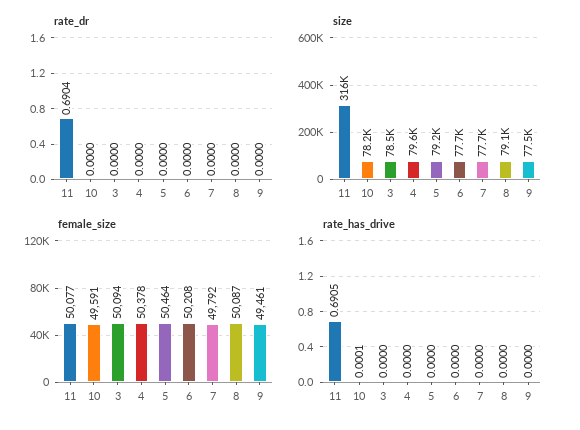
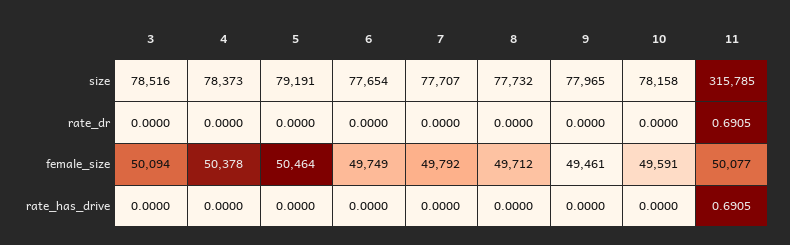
rate_dr, 11: 0.6904 -> 0.6905
size, 4: 79600 -> 78373
size, 8: 79100 -> 77732
size, 9: 77500 -> 77965
female_size, 6: 50208 -> 49749
female_size, 8: 50087 -> 49712
rate_has_drive, 10: 0.0001 -> 0

